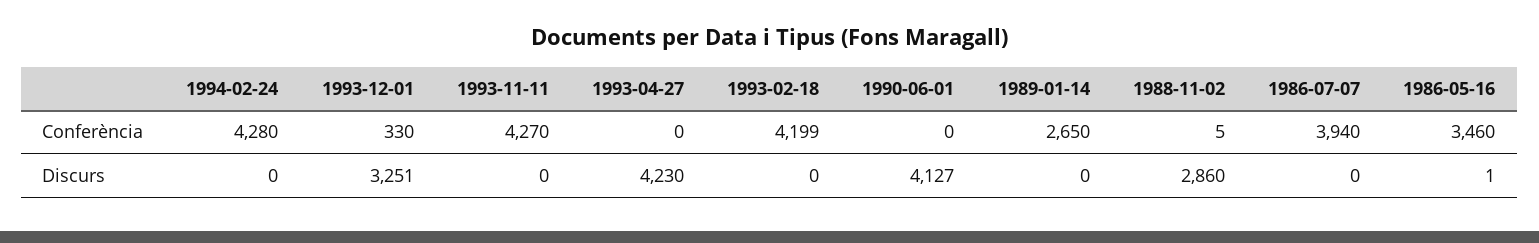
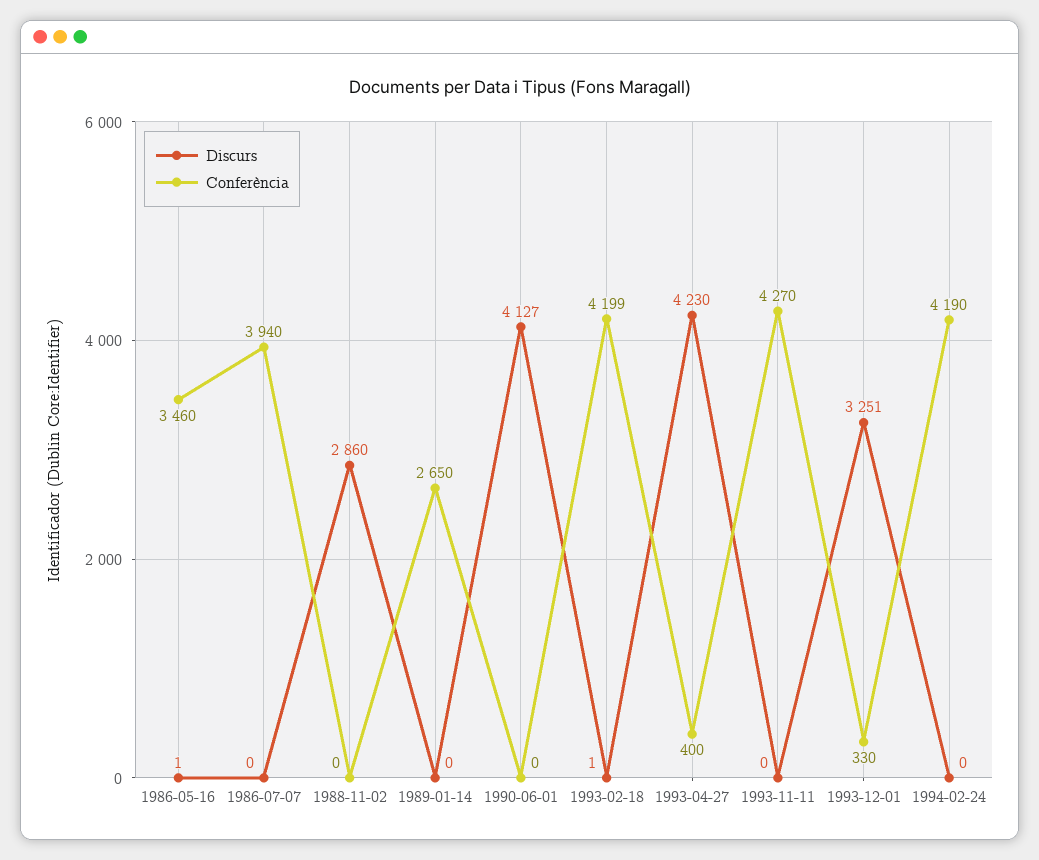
Conferència, 1994-02-24: 4280 -> 4190
Conferència, 1993-04-27: 0 -> 400
Conferència, 1988-11-02: 5 -> 0
Discurs, 1993-02-18: 0 -> 1

